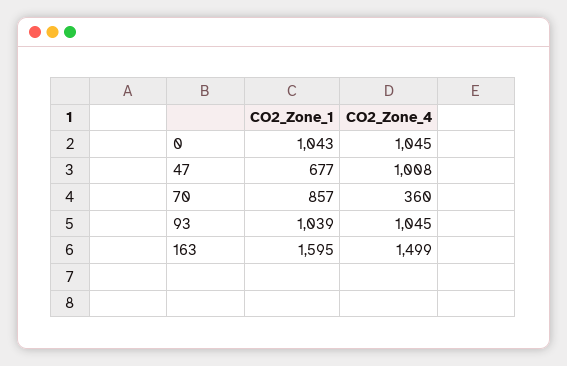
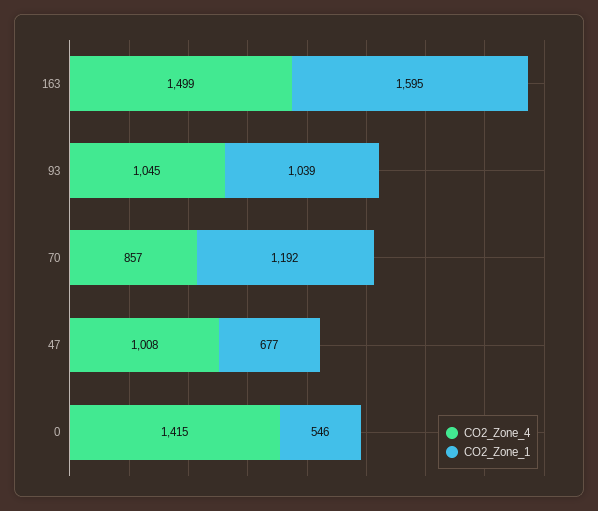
CO2_Zone_1, 0: 1043 -> 546
CO2_Zone_4, 0: 1045 -> 1415
CO2_Zone_1, 70: 857 -> 1192
CO2_Zone_4, 70: 360 -> 857

